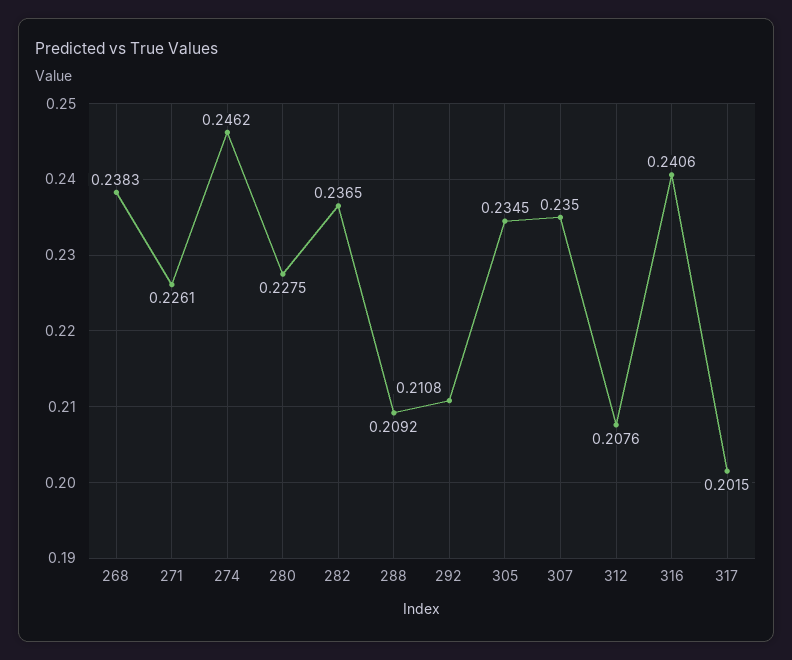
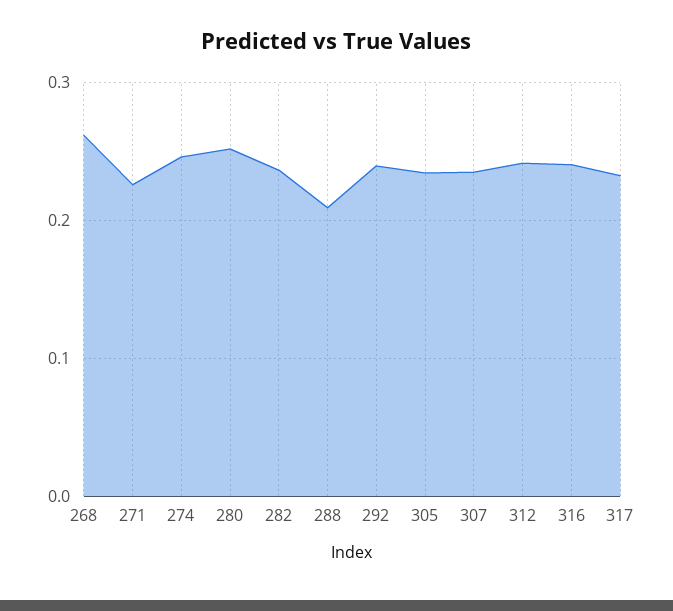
268: 0.2383 -> 0.26
280: 0.2275 -> 0.25
292: 0.2108 -> 0.24
312: 0.2076 -> 0.24
317: 0.2015 -> 0.23

